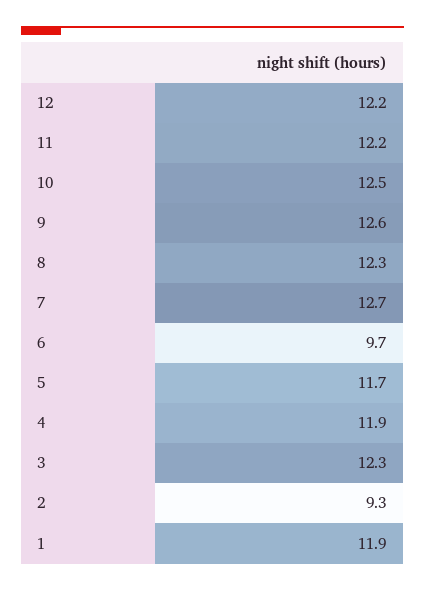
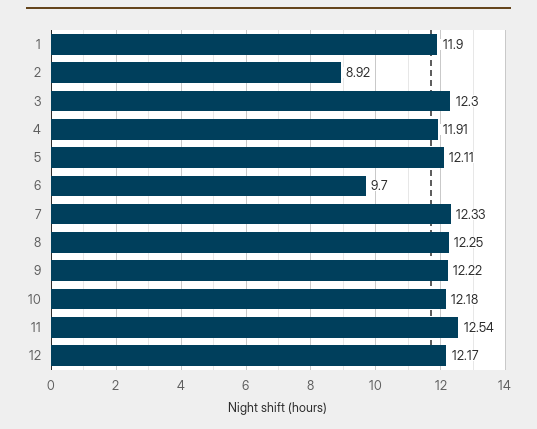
11: 12.2 -> 12.54
10: 12.5 -> 12.18
9: 12.6 -> 12.22
7: 12.7 -> 12.33
5: 11.7 -> 12.11
2: 9.3 -> 8.92

